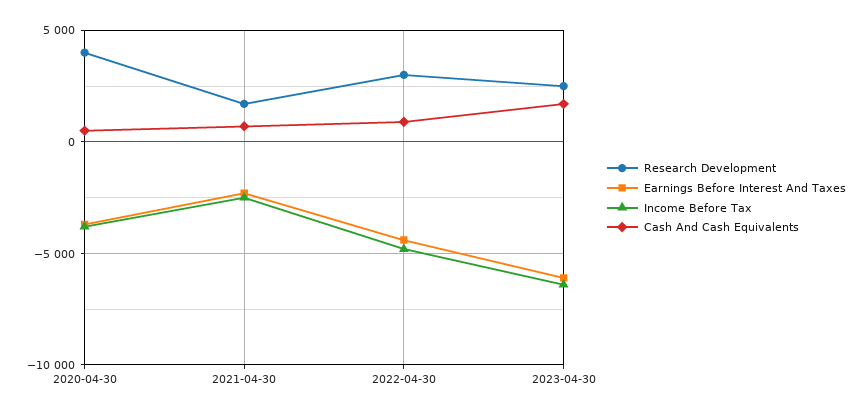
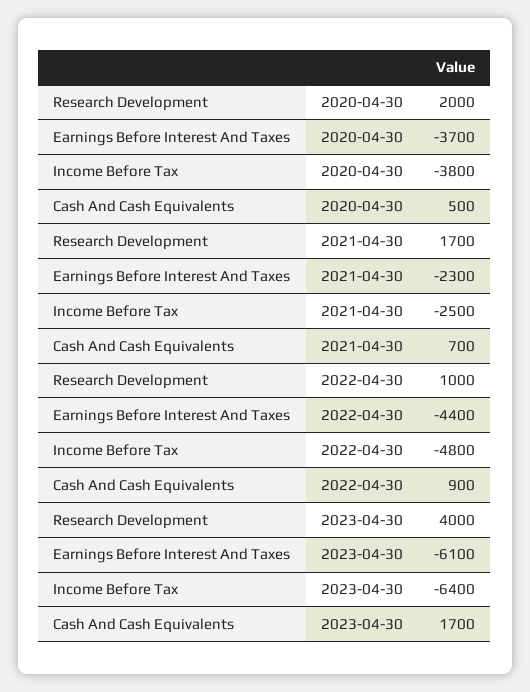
Research Development, 2020-04-30: 4000 -> 2000
Research Development, 2022-04-30: 3000 -> 1000
Research Development, 2023-04-30: 2500 -> 4000

